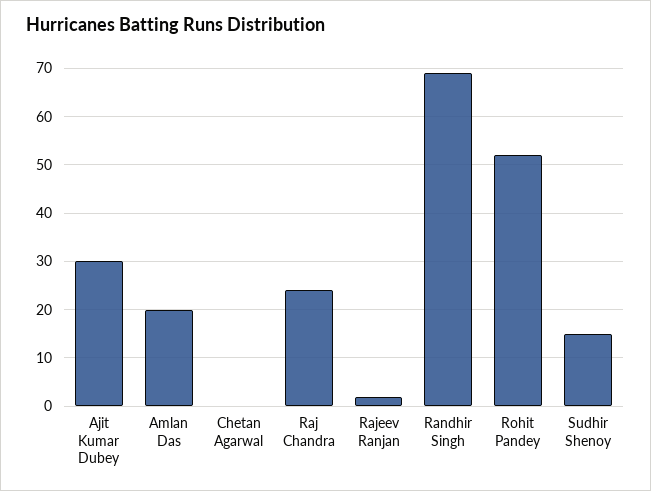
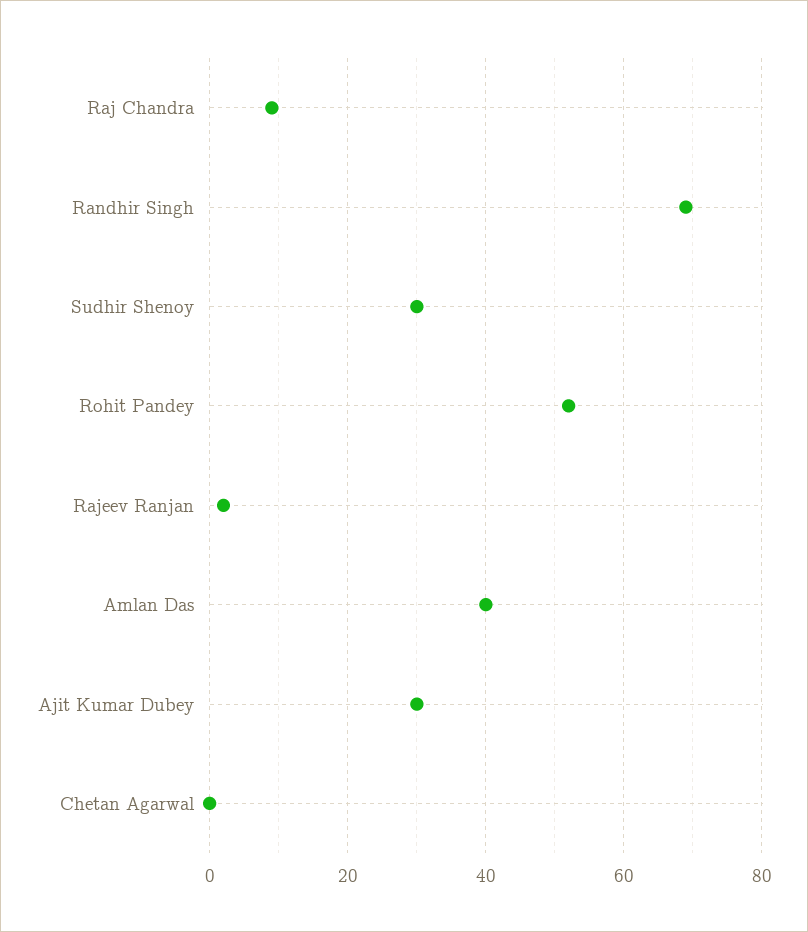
Amlan Das: 20 -> 40
Raj Chandra: 25 -> 10
Sudhir Shenoy: 15 -> 30

